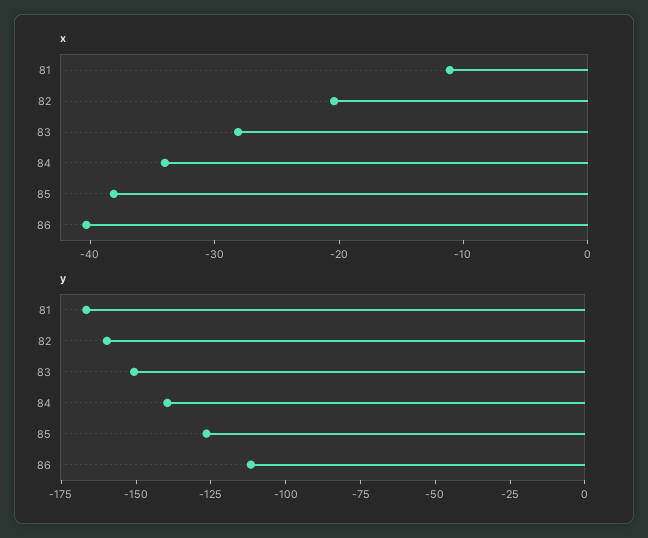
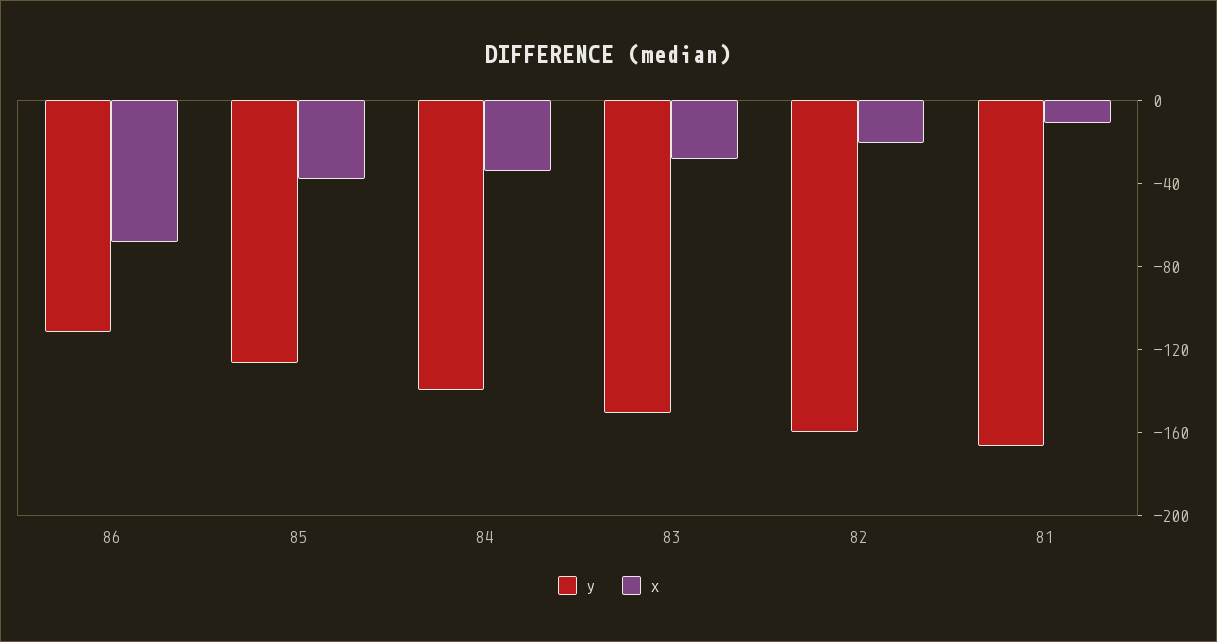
x, 86: -40 -> -70

